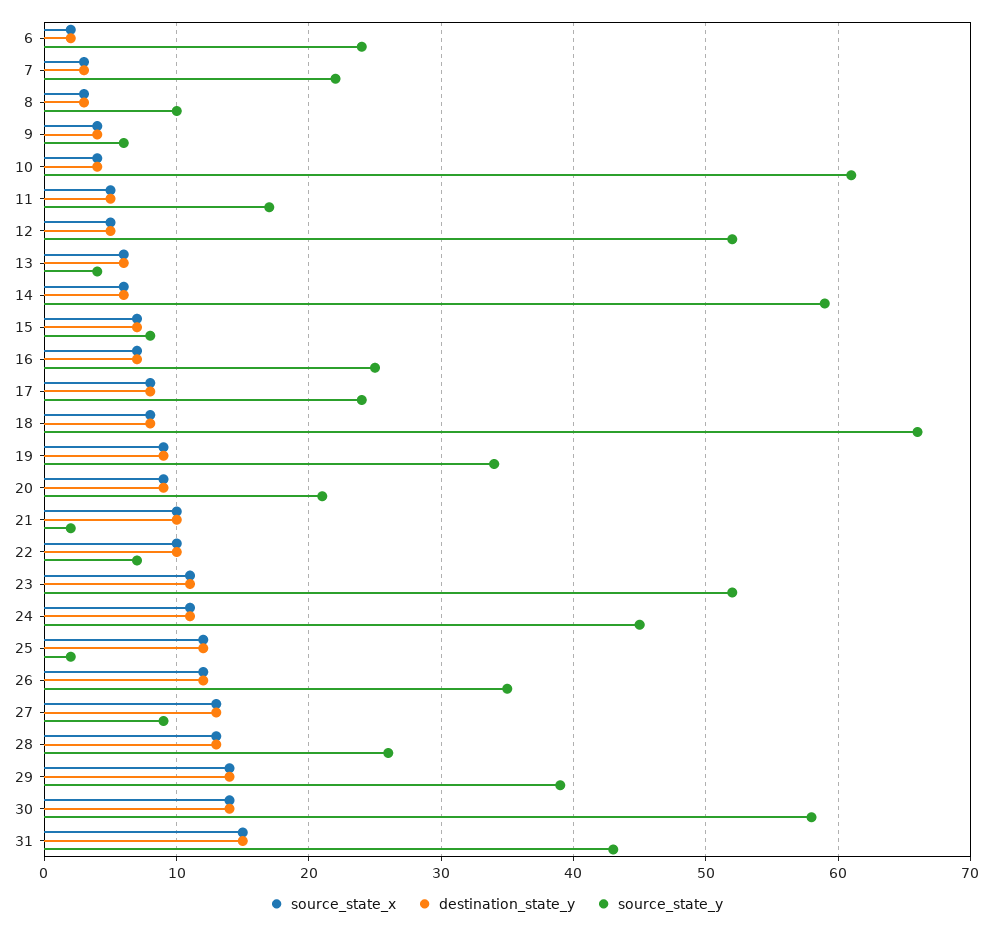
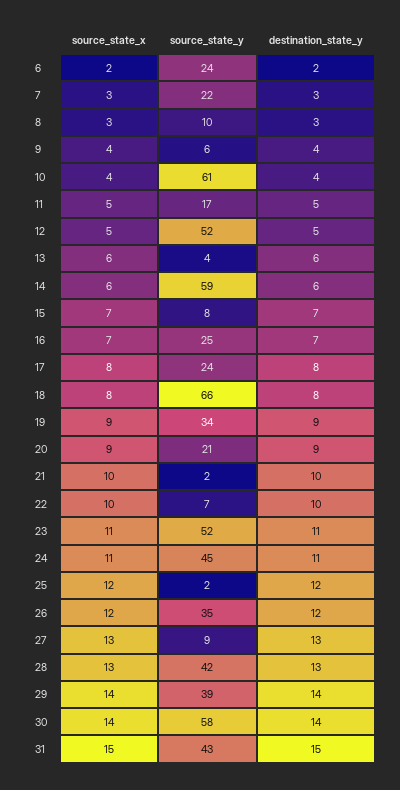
source_state_y, 28: 26 -> 42

